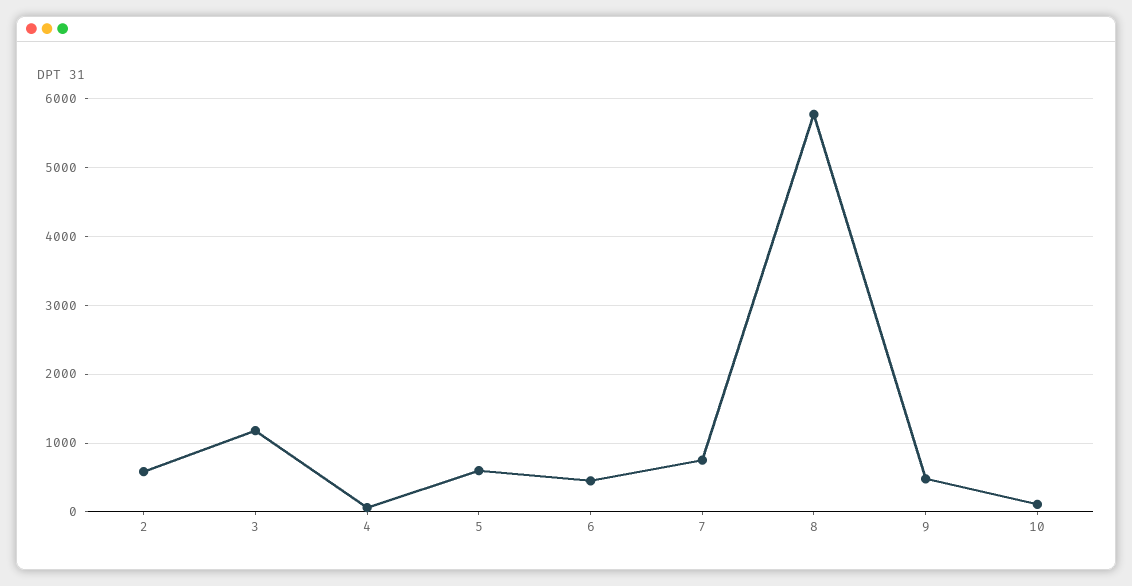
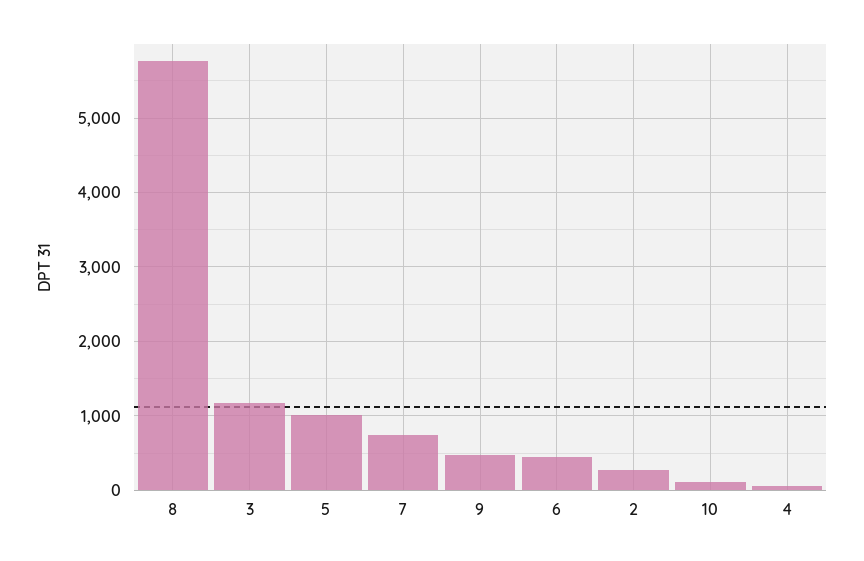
2: 600 -> 300
5: 600 -> 1000

